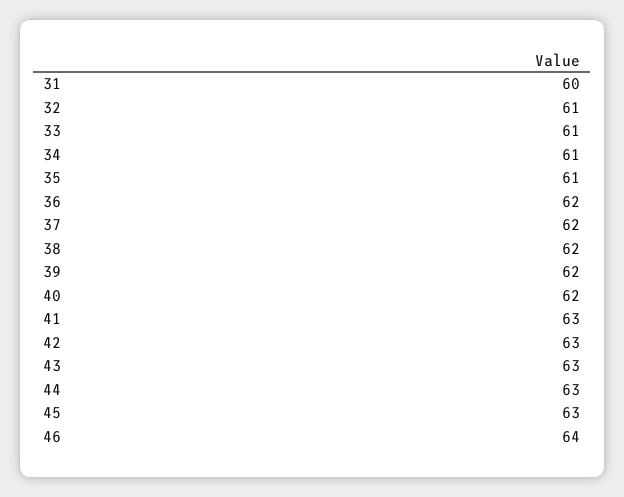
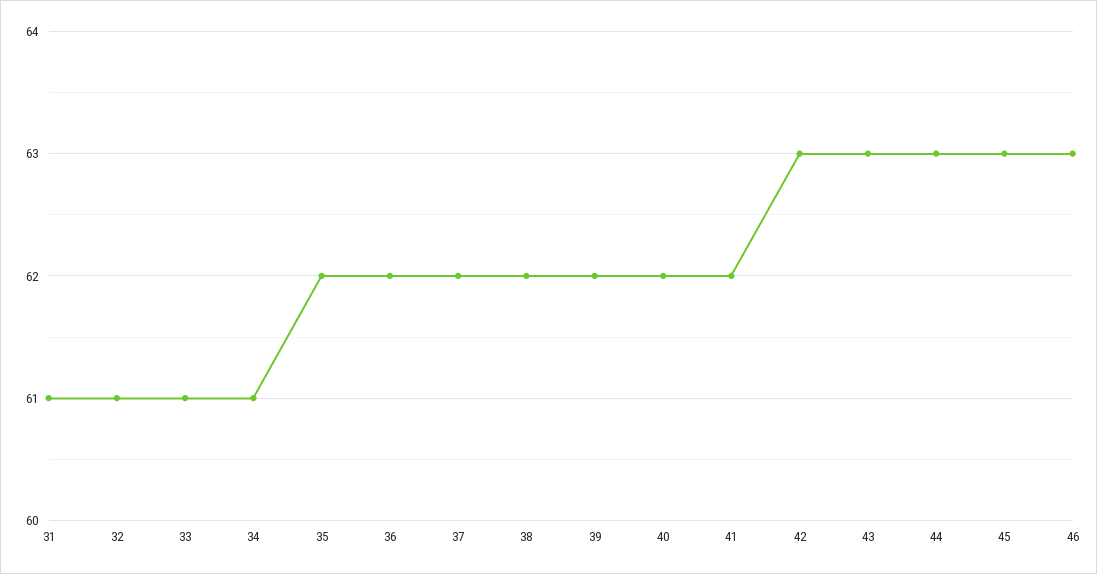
31: 60 -> 61
35: 61 -> 62
41: 63 -> 62
46: 64 -> 63

